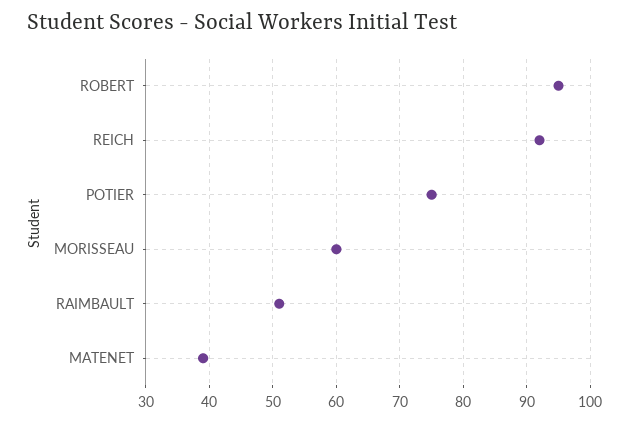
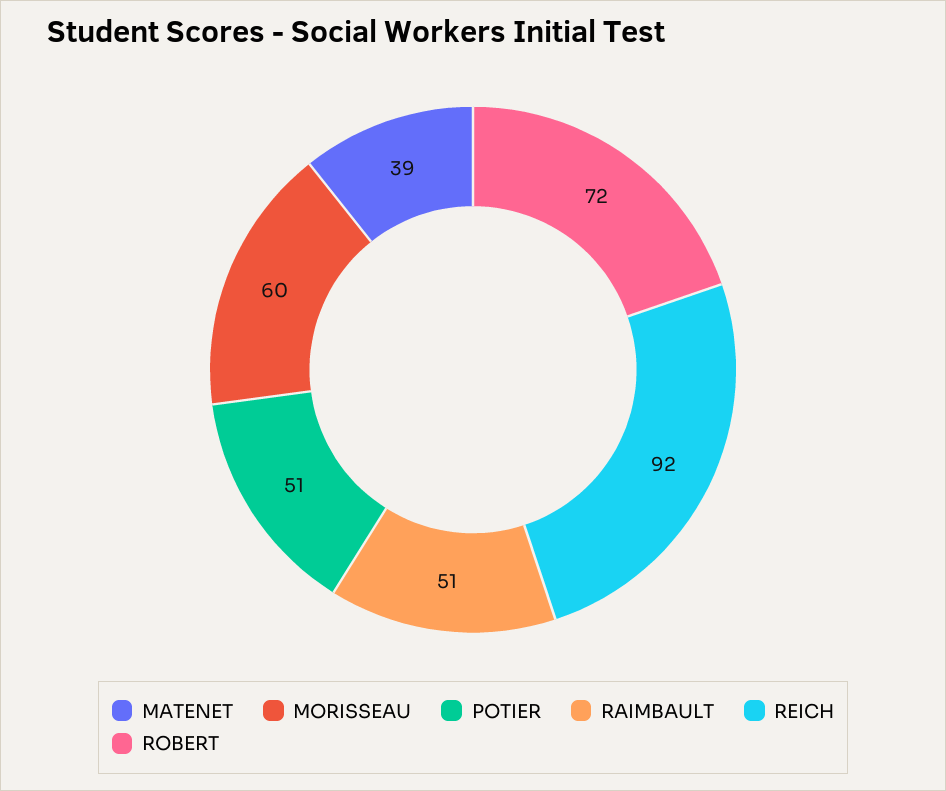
ROBERT: 95 -> 72
POTIER: 75 -> 51

